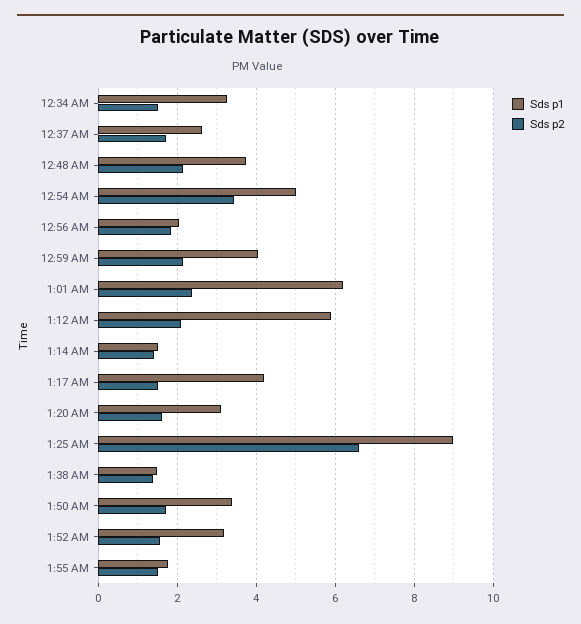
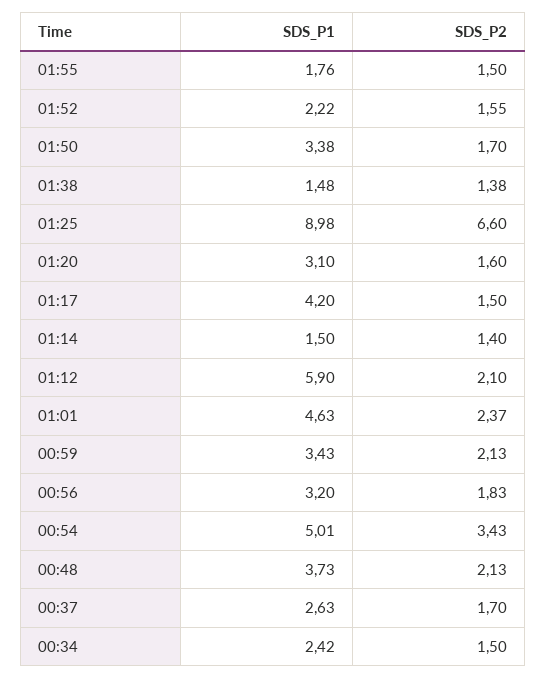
Sds p1, 12:34 AM: 3.2 -> 2.42
Sds p1, 12:56 AM: 2 -> 3.2
Sds p1, 12:59 AM: 4 -> 3.43
Sds p1, 1:01 AM: 6.2 -> 4.63
Sds p1, 1:52 AM: 3.2 -> 2.22

